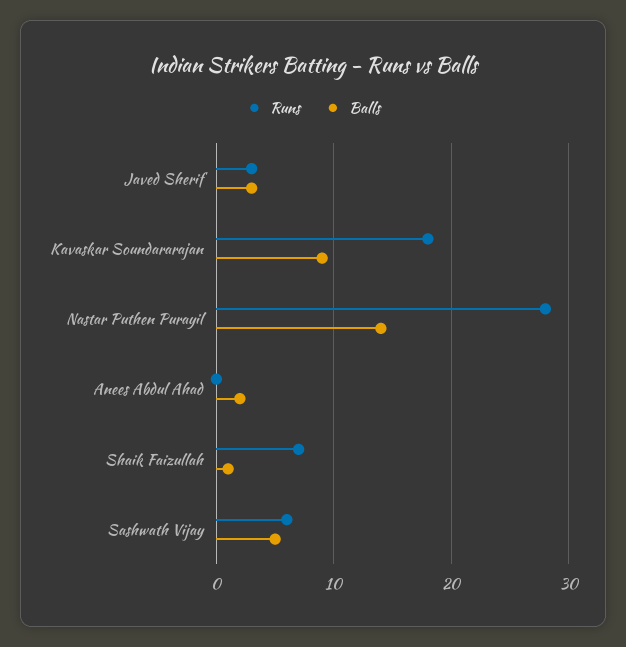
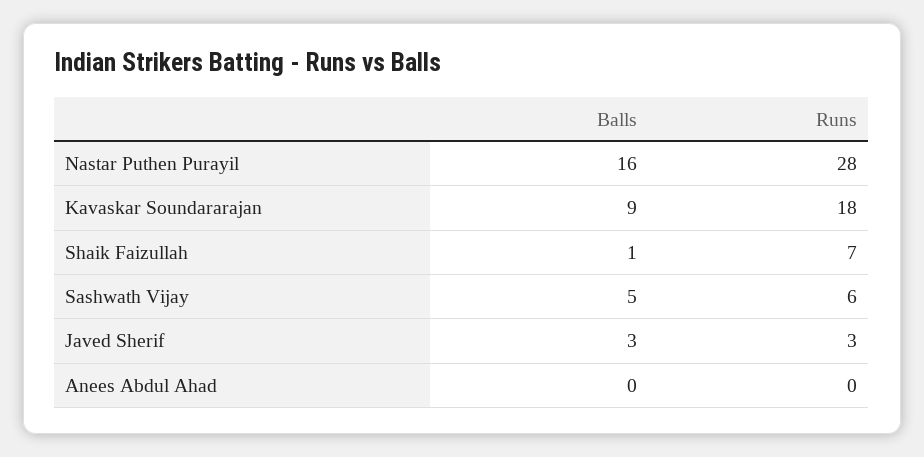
Balls, Nastar Puthen Purayil: 14 -> 16
Balls, Anees Abdul Ahad: 2 -> 0

